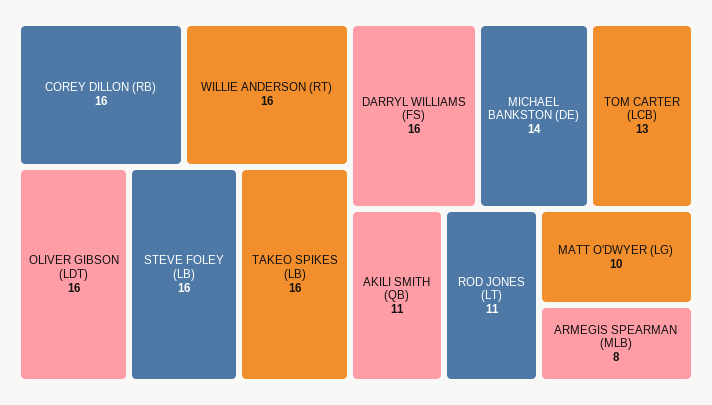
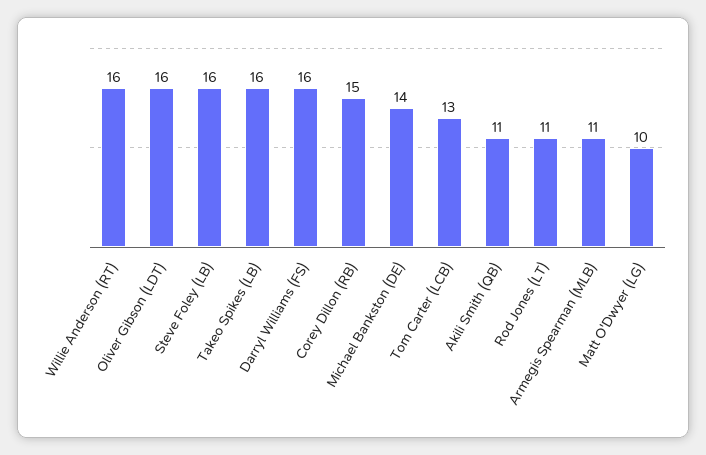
COREY DILLON (RB): 16 -> 15
ARMEGIS SPEARMAN (MLB): 8 -> 11

